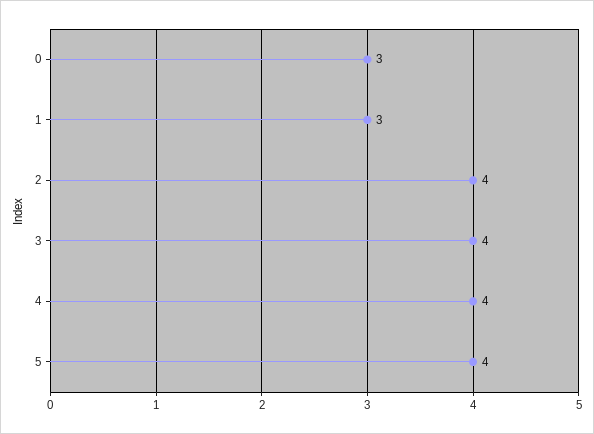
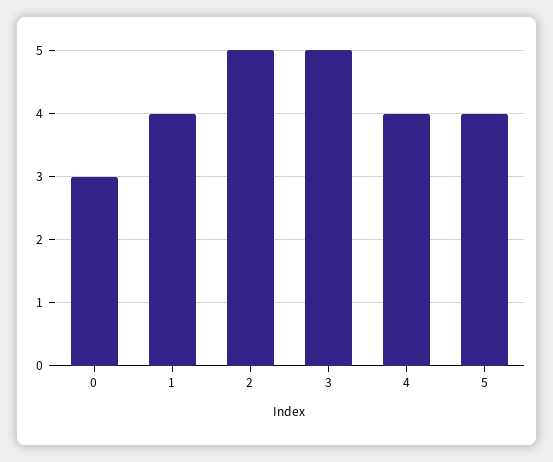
1: 3 -> 4
2: 4 -> 5
3: 4 -> 5

